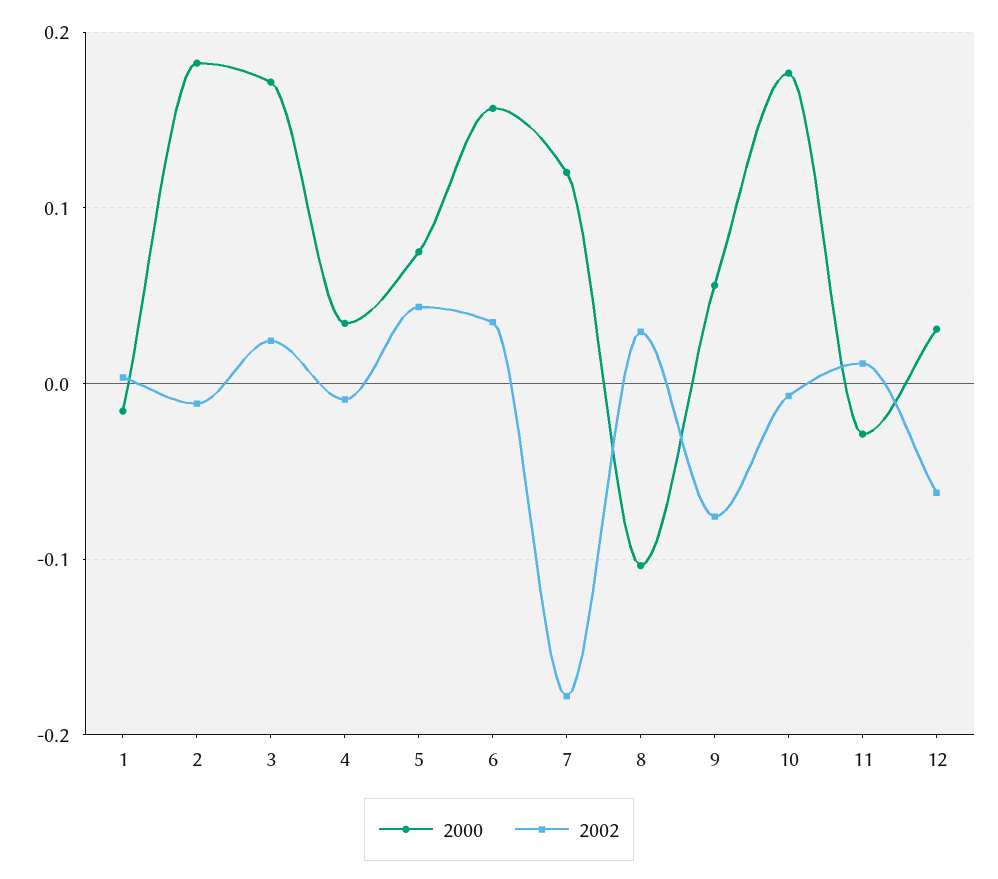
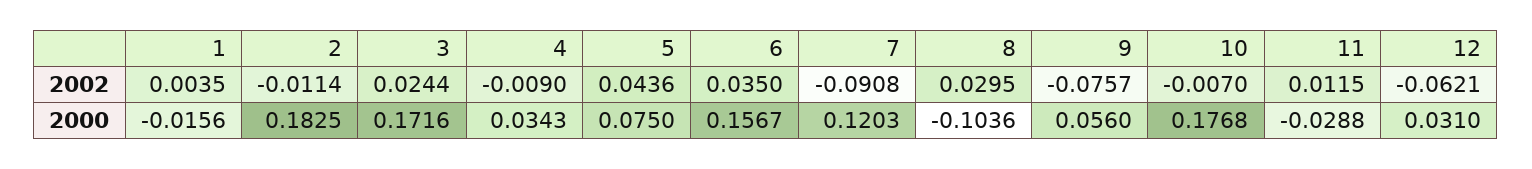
2002, 7: -0.18 -> -0.0908

